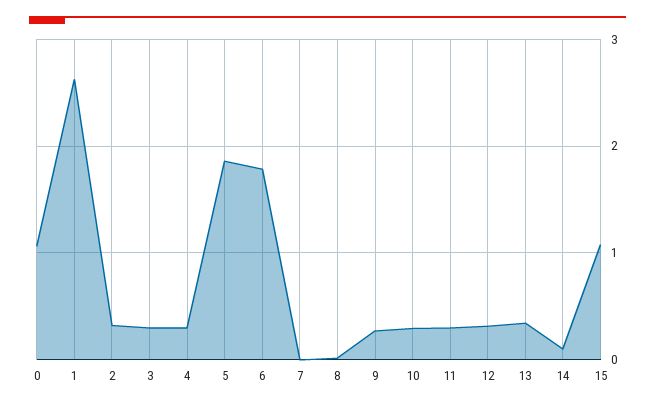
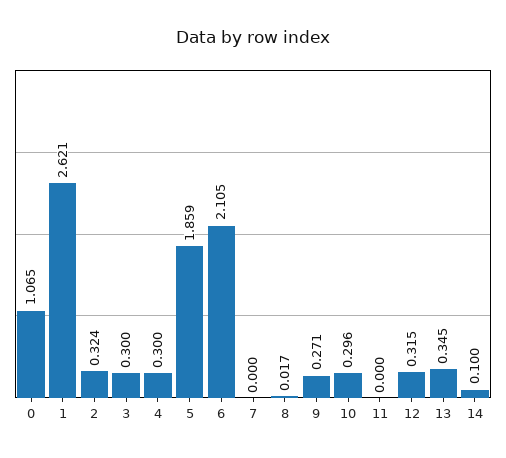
6: 1.8 -> 2.105
11: 0.3 -> 0
15: 1.1 -> none

